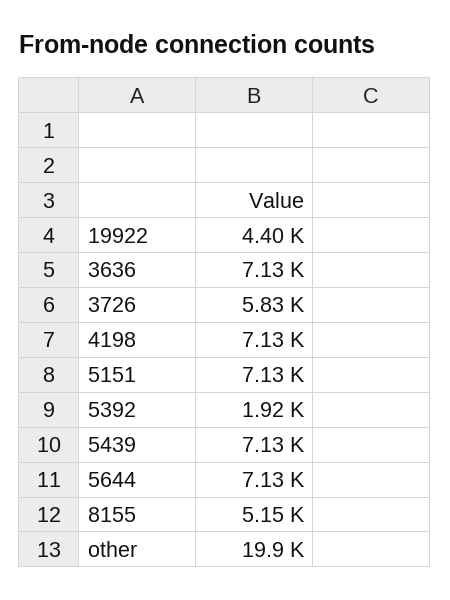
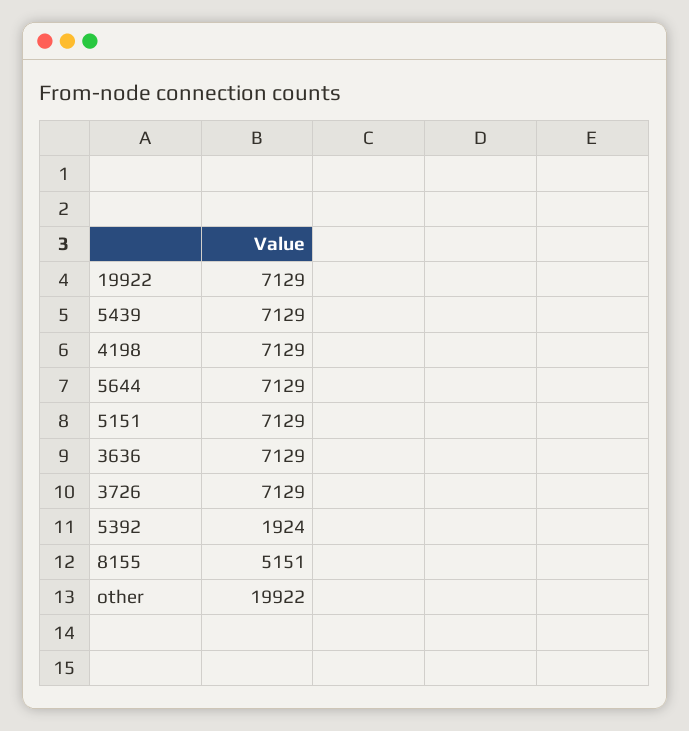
19922: 4400 -> 7129
3726: 5830 -> 7129

